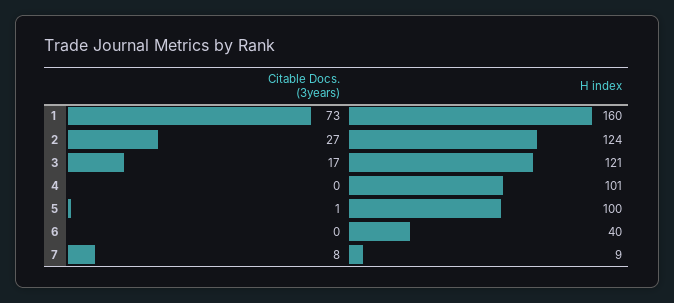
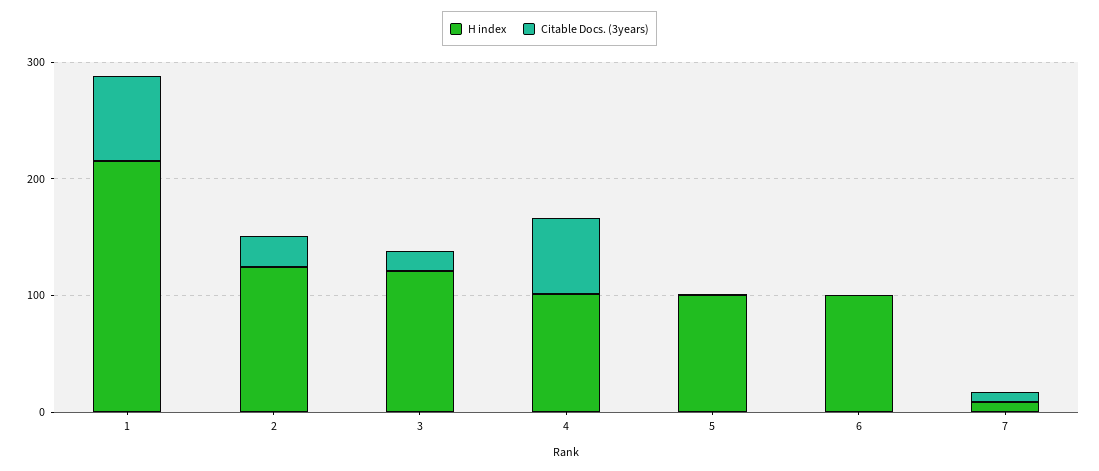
H index, 1: 160 -> 220
Citable Docs. (3years), 4: 0 -> 60
H index, 6: 40 -> 100

